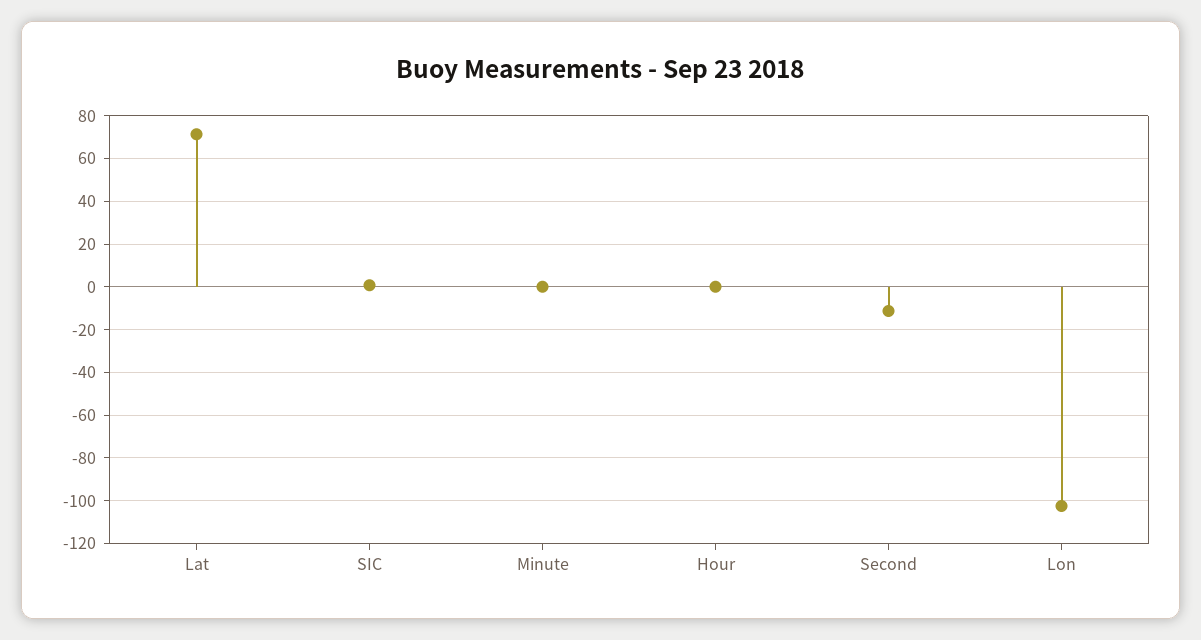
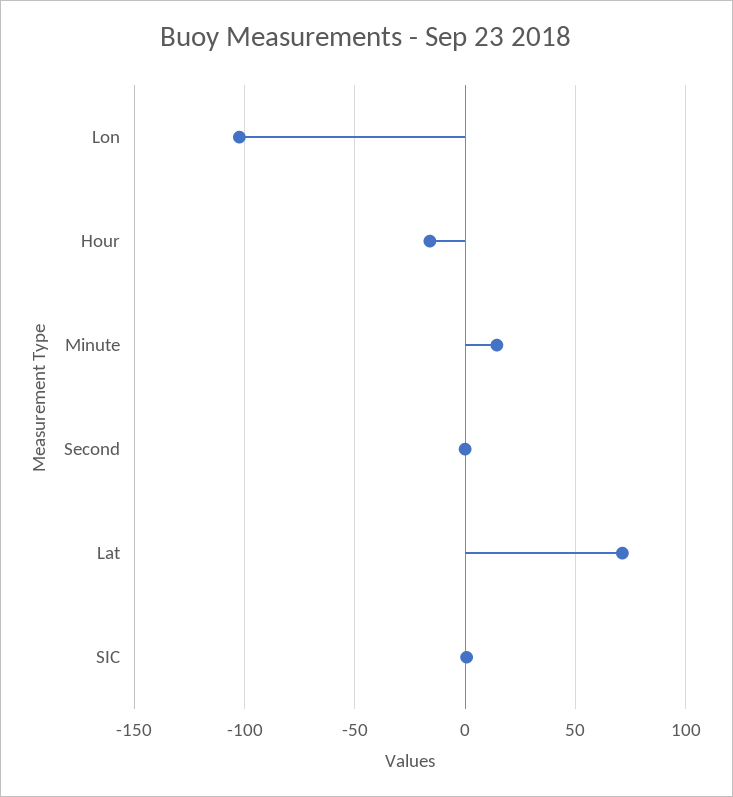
Minute: 0 -> 15
Hour: 0 -> -15
Second: -10 -> 0

